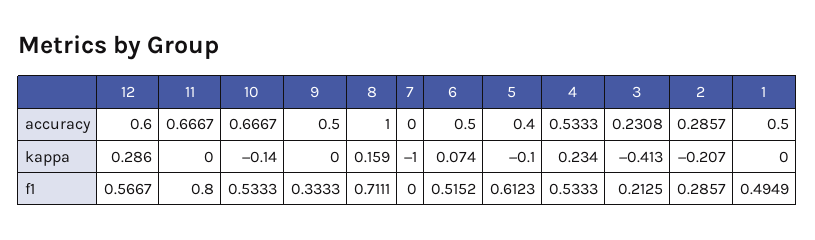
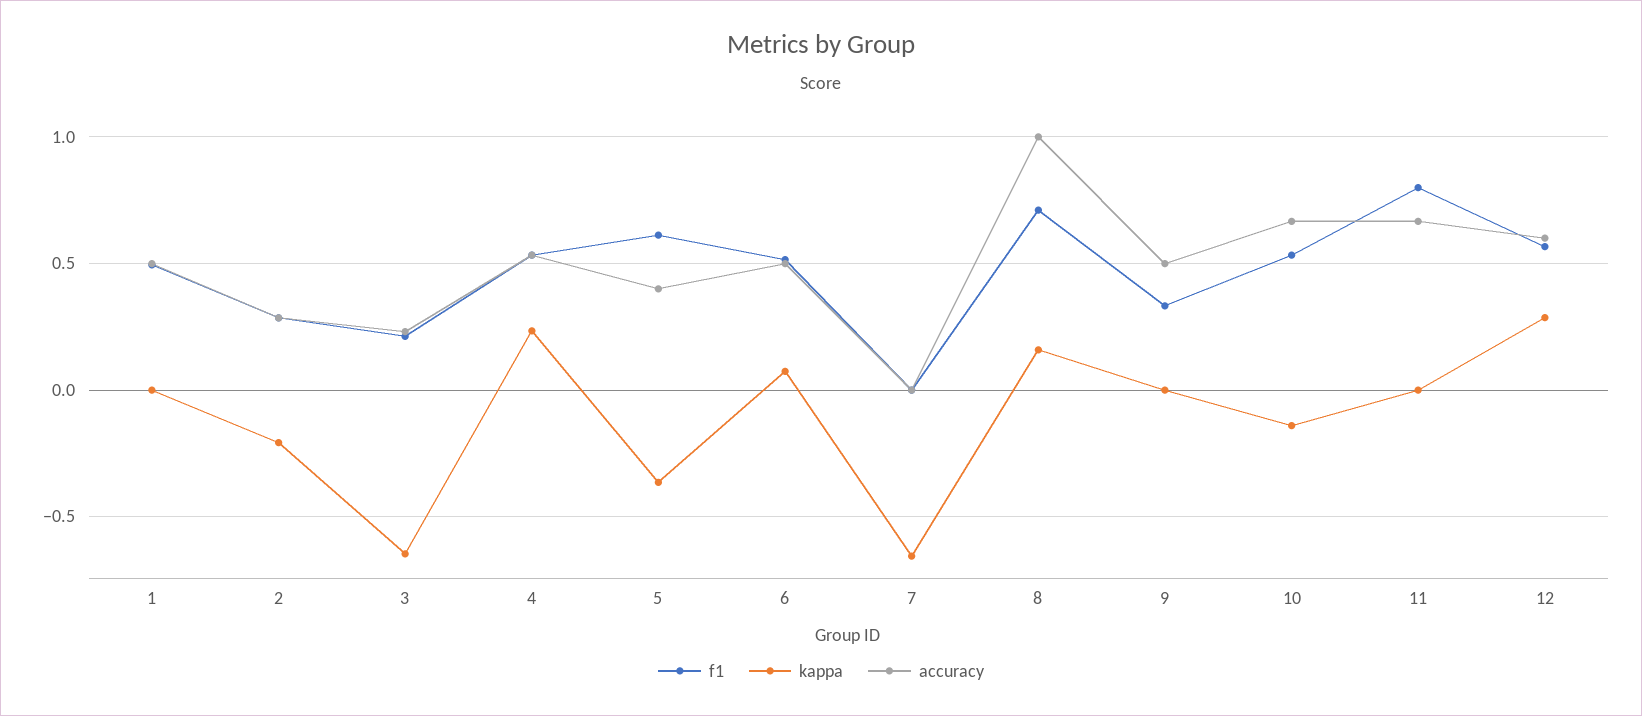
kappa, 7: -1 -> -0.65
kappa, 5: -0.1 -> -0.35
kappa, 3: -0.413 -> -0.65

